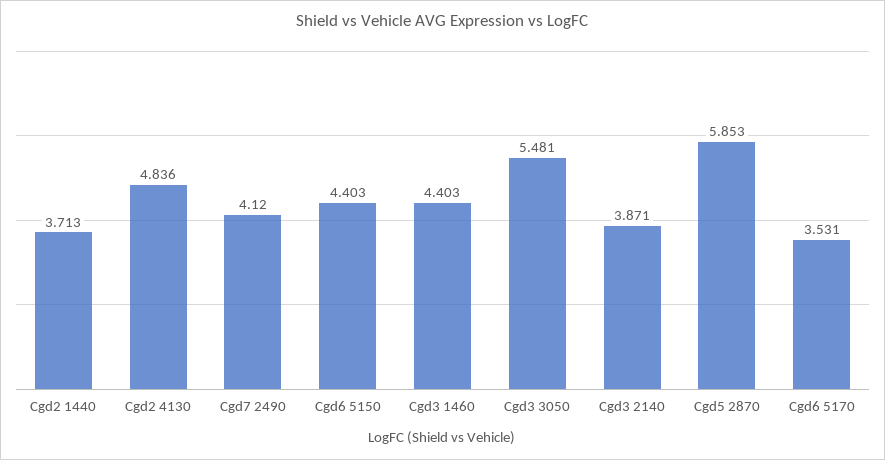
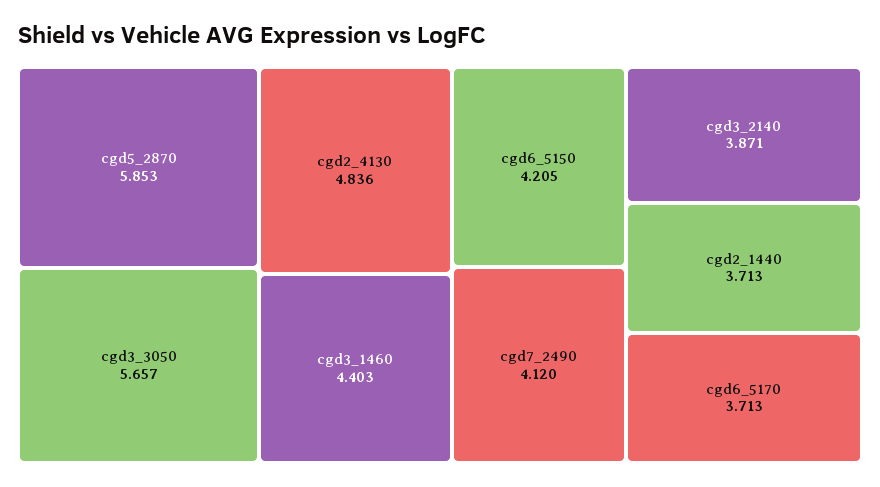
Cgd6 5150: 4.403 -> 4.205
Cgd3 3050: 5.481 -> 5.657
Cgd6 5170: 3.531 -> 3.713

